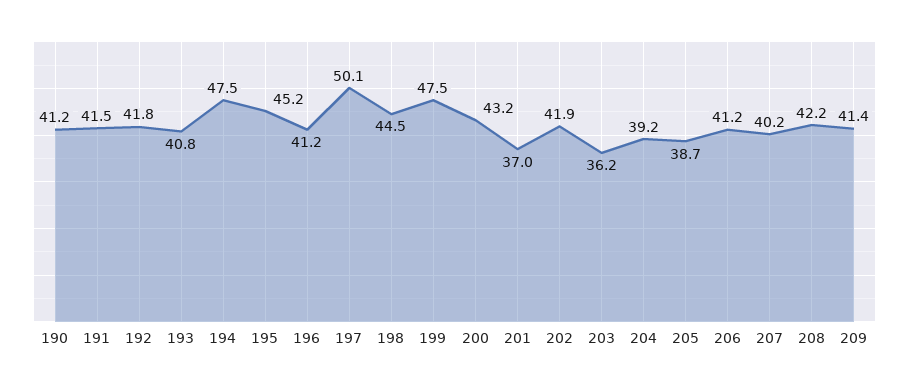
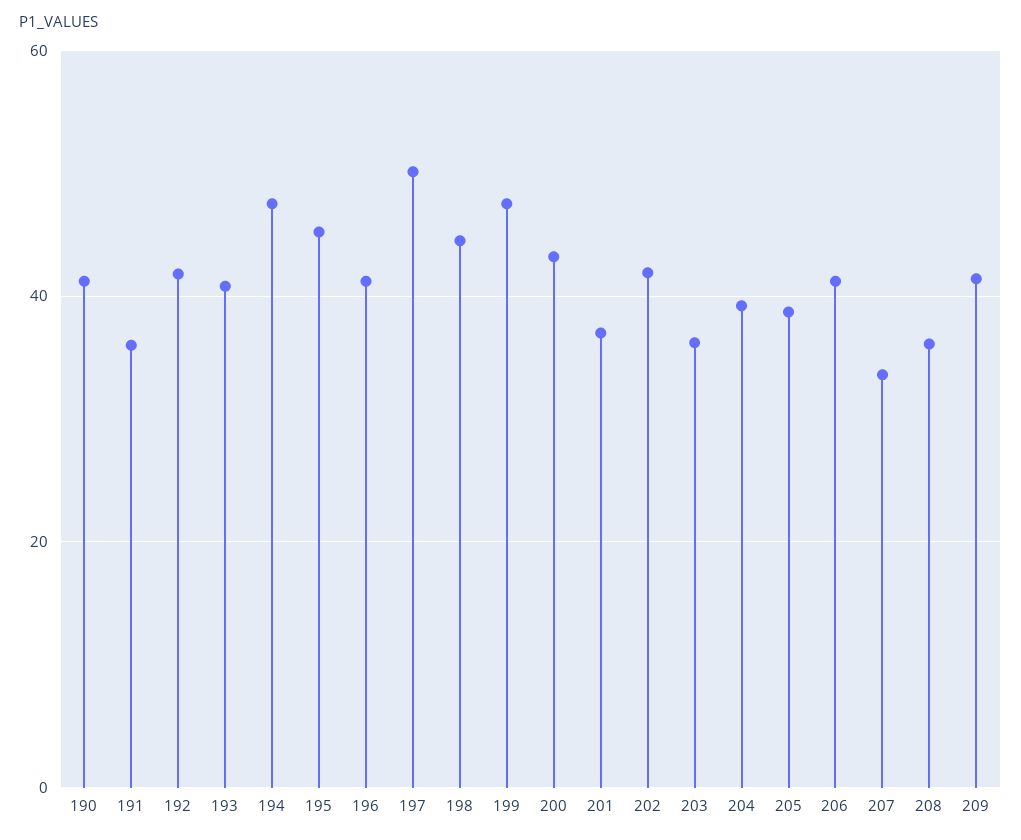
191: 41.5 -> 36
207: 40.2 -> 34
208: 42.2 -> 36

